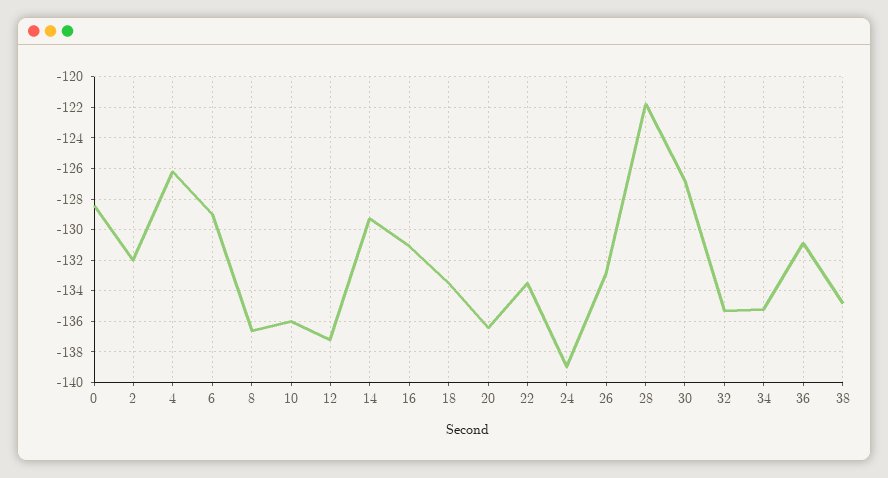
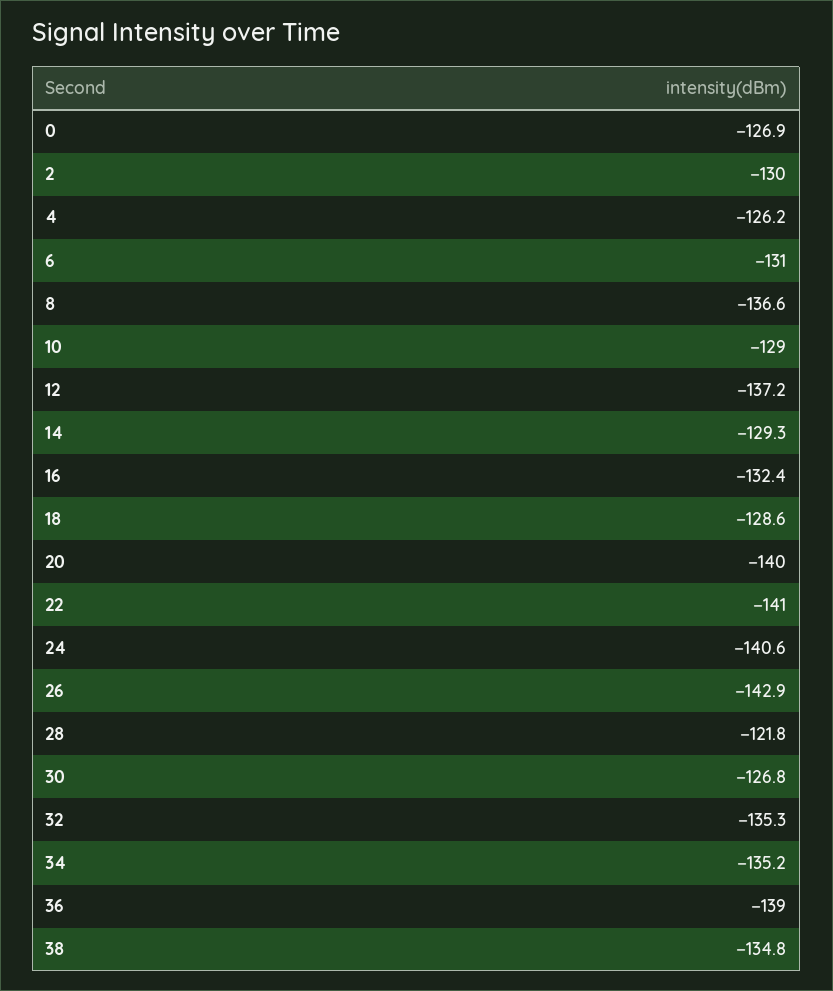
0: -128.5 -> -126.9
2: -132 -> -130
6: -129 -> -131
10: -136 -> -129
16: -131 -> -132.4
18: -133.5 -> -128.6
20: -136.5 -> -140
22: -133.5 -> -141
24: -139 -> -140.6
26: -133 -> -142.9
36: -131 -> -139

